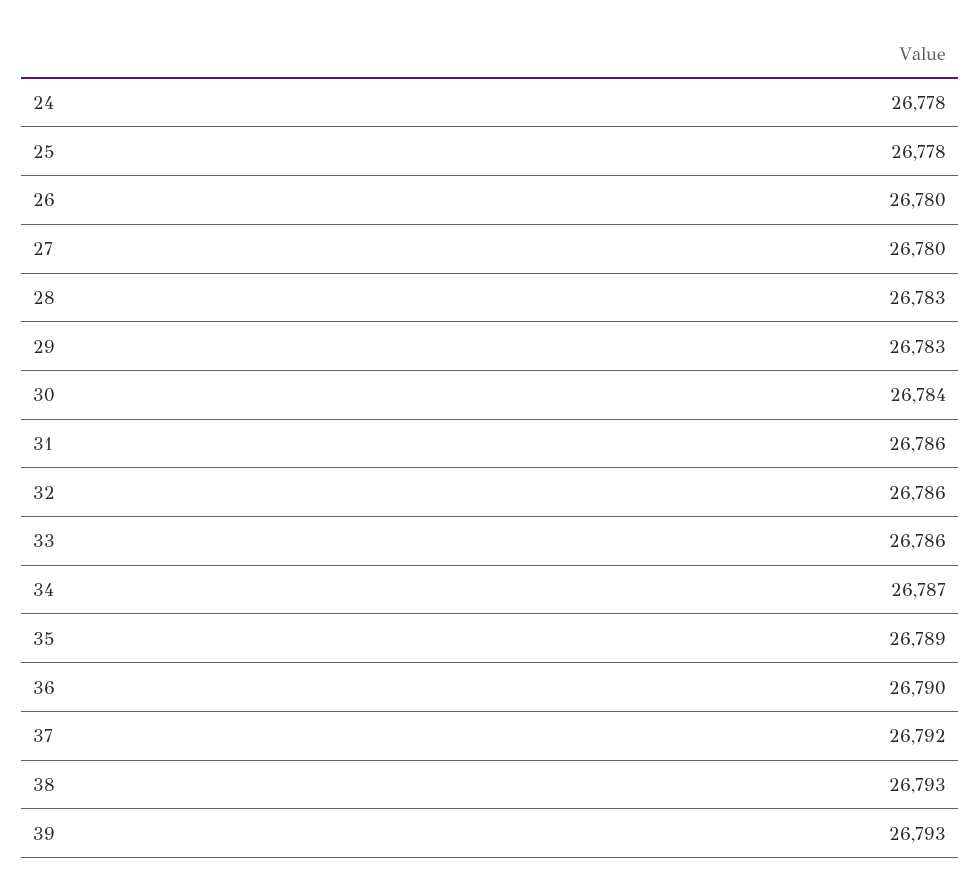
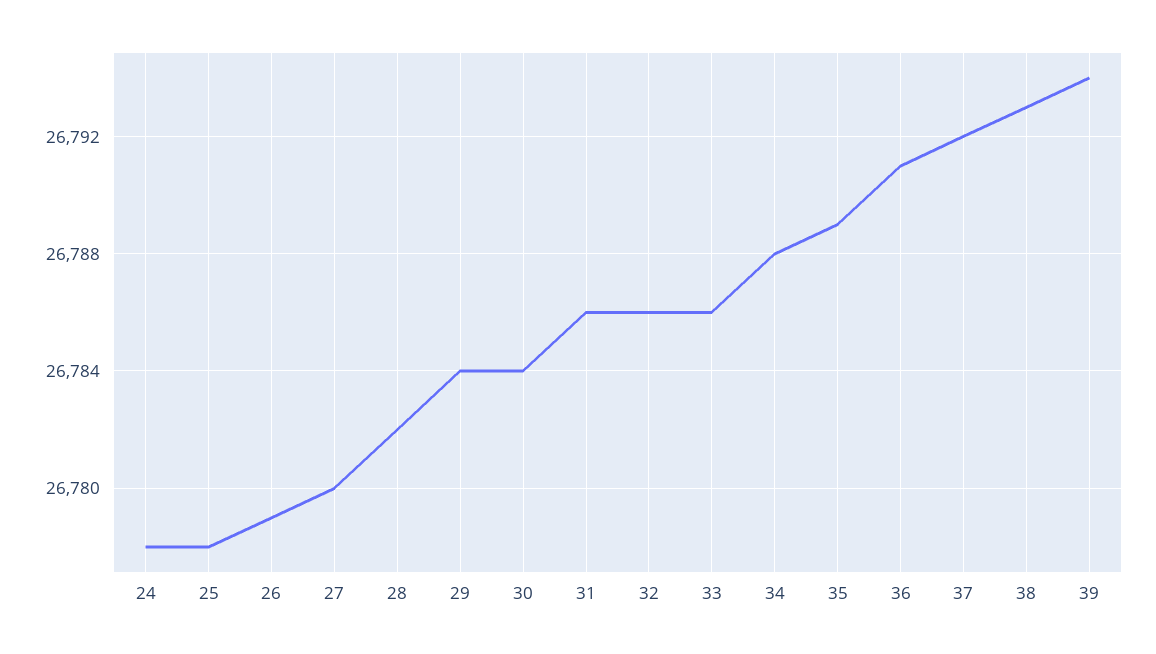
26: 26780 -> 26779
28: 26783 -> 26782
29: 26783 -> 26784
34: 26787 -> 26788
36: 26790 -> 26791
39: 26793 -> 26794

